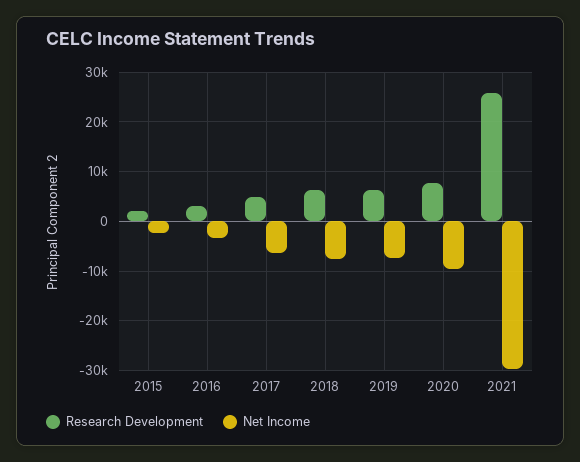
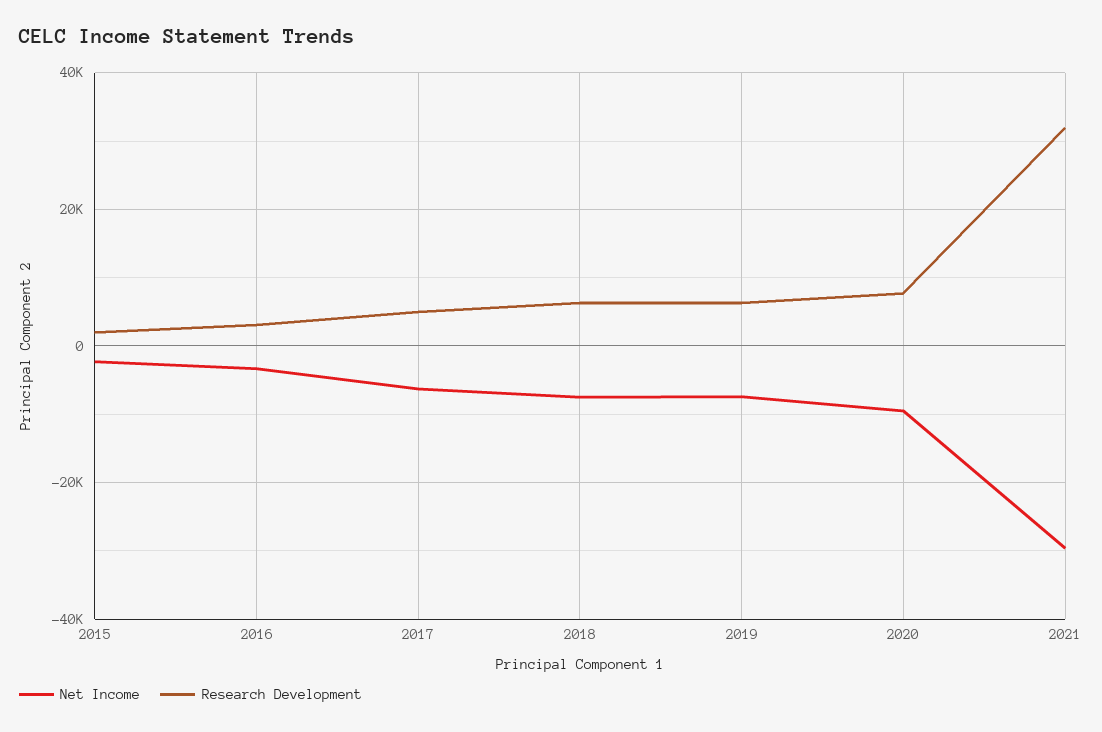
Research Development, 2021: 26000 -> 32000

